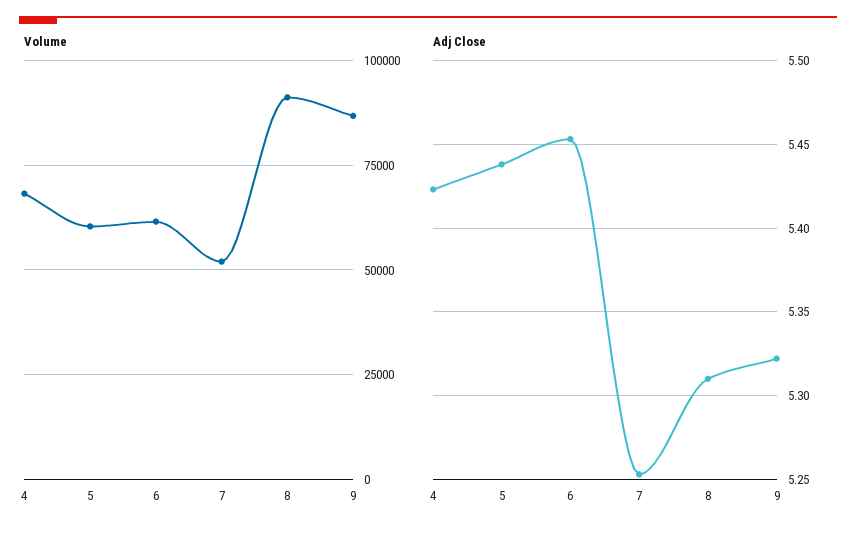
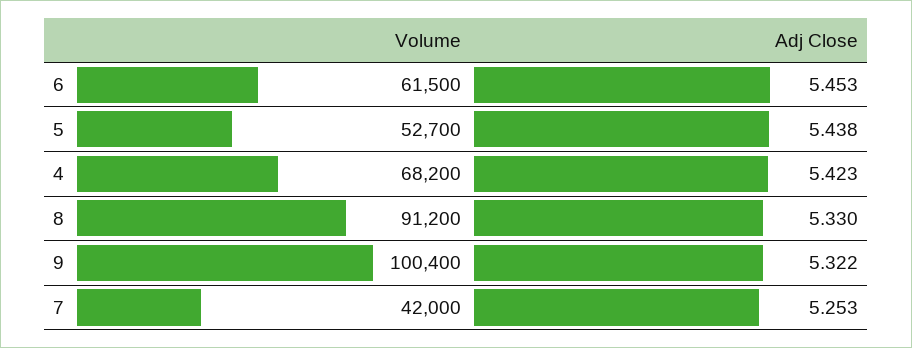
Volume, 5: 60000 -> 52700
Volume, 7: 52500 -> 42000
Volume, 9: 87500 -> 100400
Adj Close, 8: 5.31 -> 5.33

